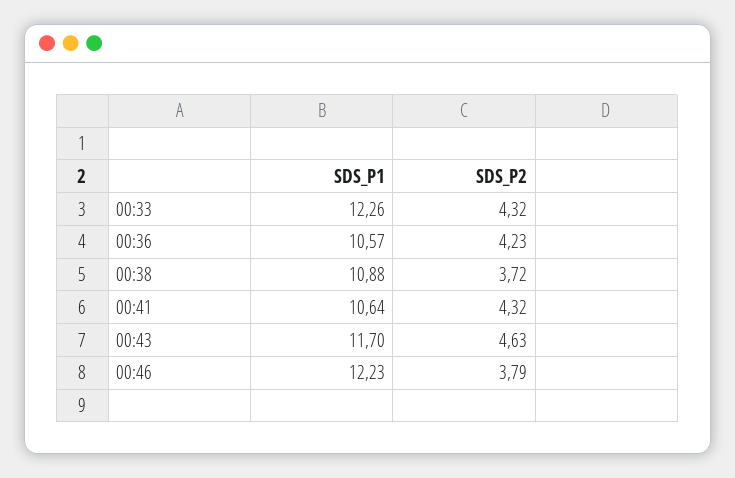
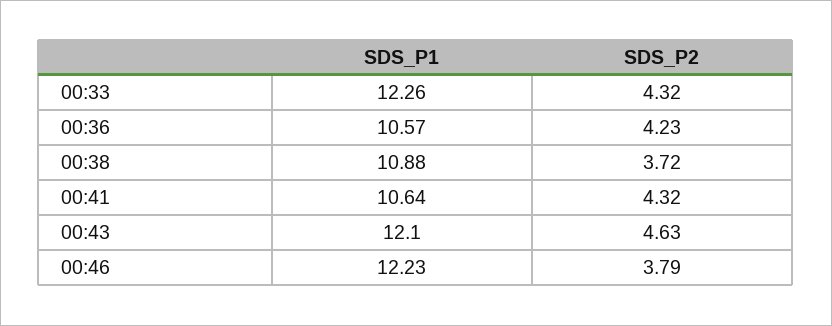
SDS_P1, 00:43: 11.7 -> 12.1

